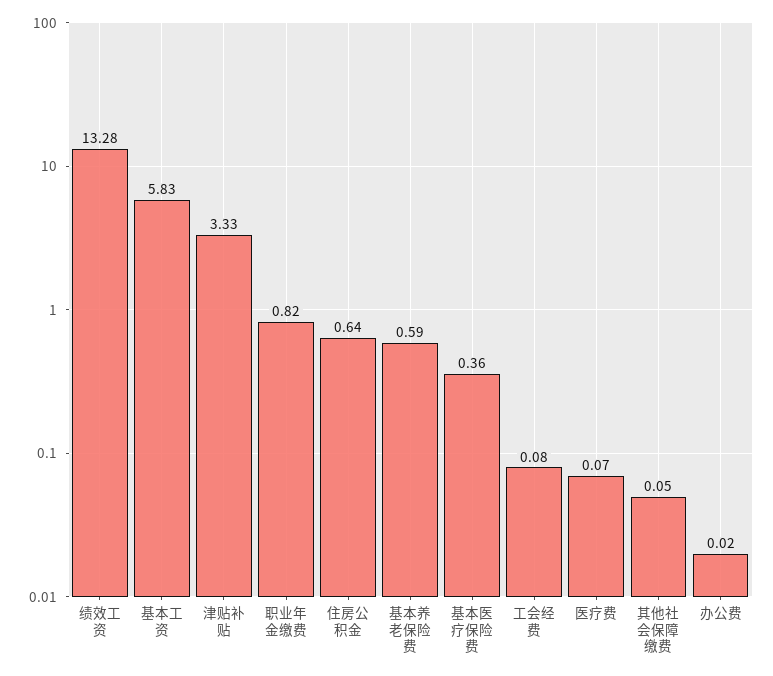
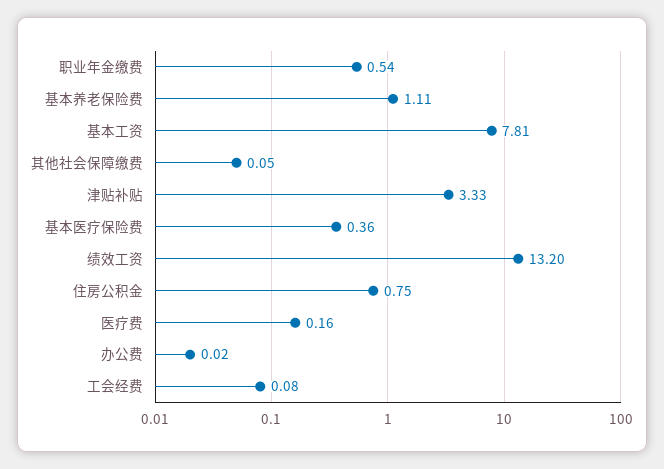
绩效工资: 13.28 -> 13.2
基本工资: 5.83 -> 7.81
职业年金缴费: 0.82 -> 0.54
住房公积金: 0.64 -> 0.75
基本养老保险费: 0.59 -> 1.11
医疗费: 0.07 -> 0.16

